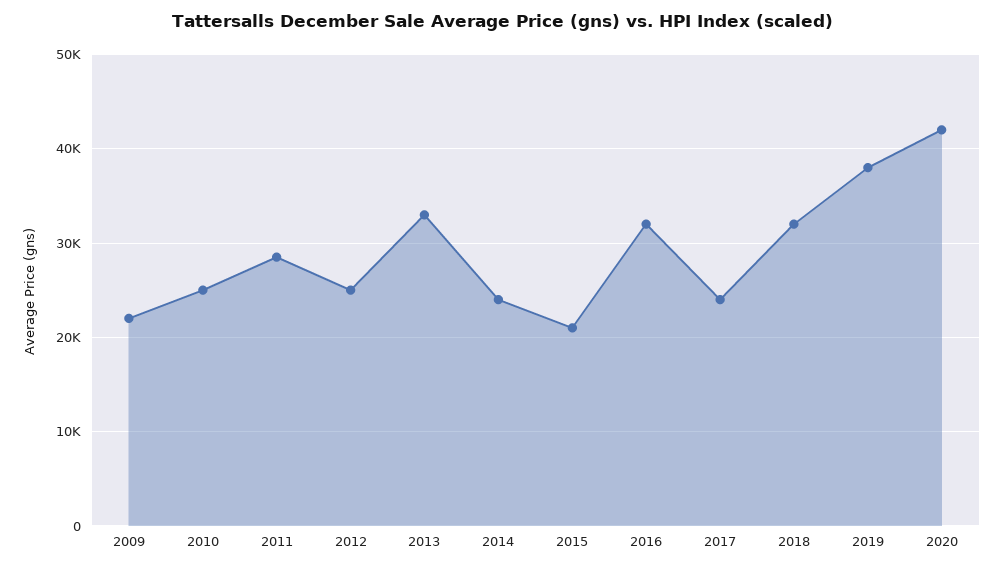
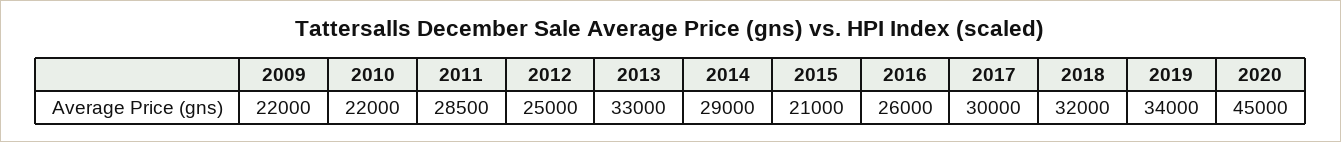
2010: 25000 -> 22000
2014: 24000 -> 29000
2016: 32000 -> 26000
2017: 24000 -> 30000
2019: 38000 -> 34000
2020: 42000 -> 45000

